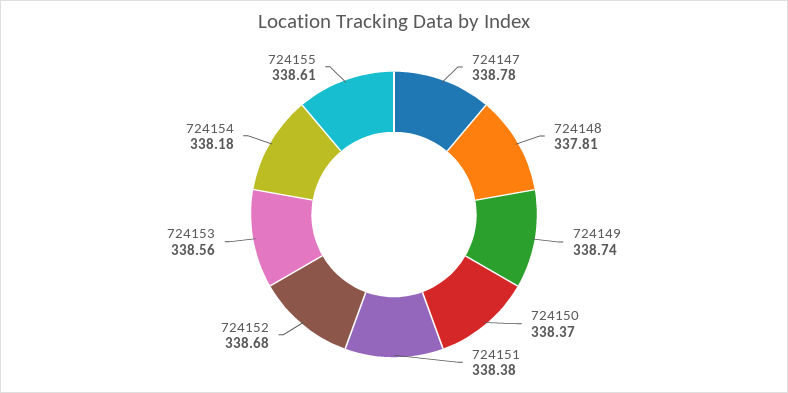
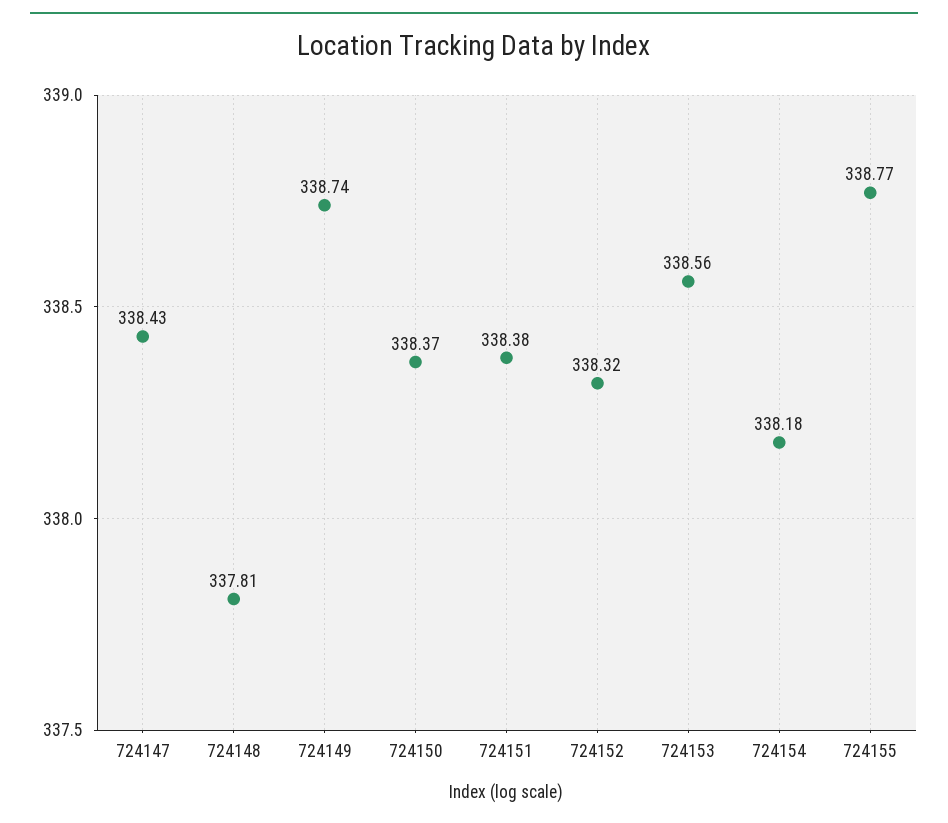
724147: 338.78 -> 338.43
724152: 338.68 -> 338.32
724155: 338.61 -> 338.77

